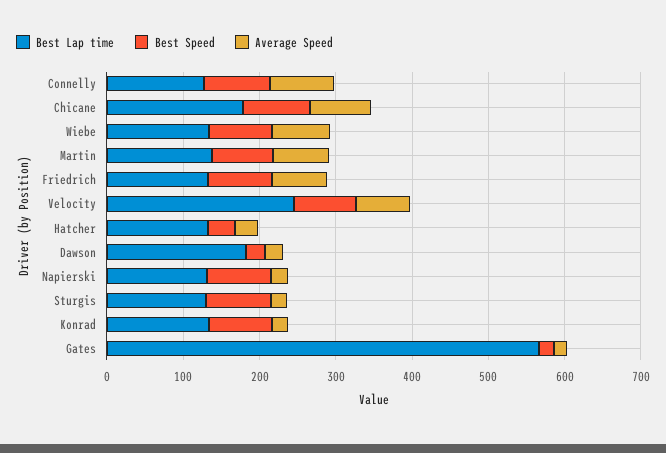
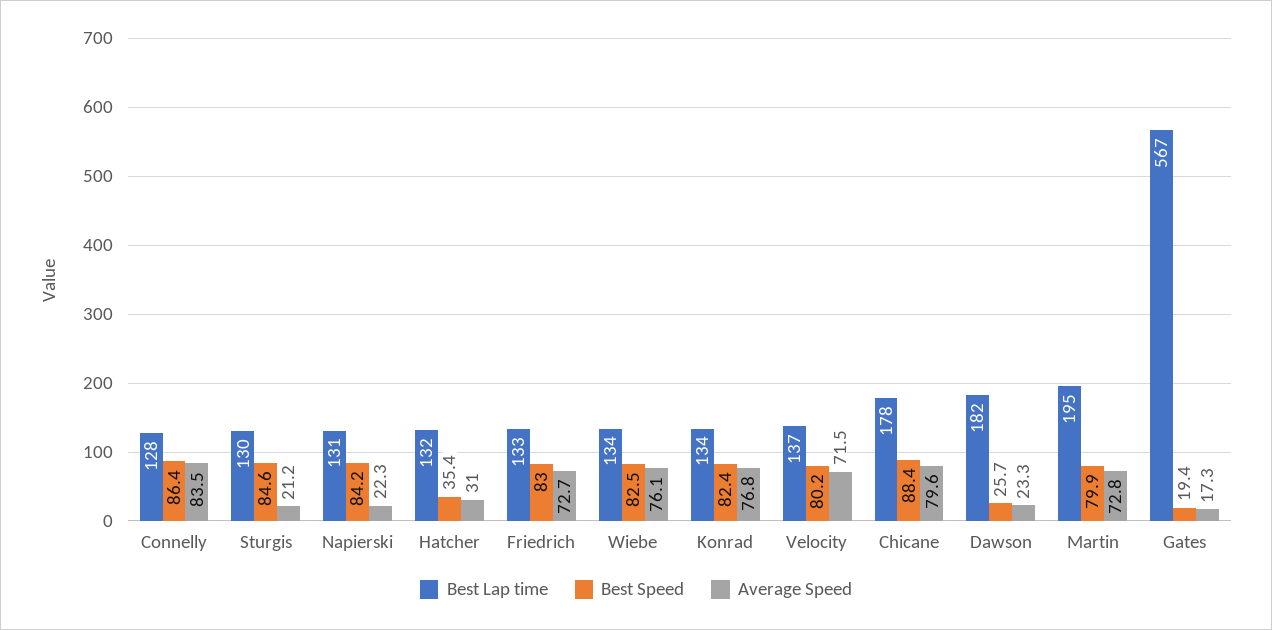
Best Lap time, Martin: 140 -> 195
Best Lap time, Velocity: 240 -> 137
Average Speed, Konrad: 20 -> 76.8

